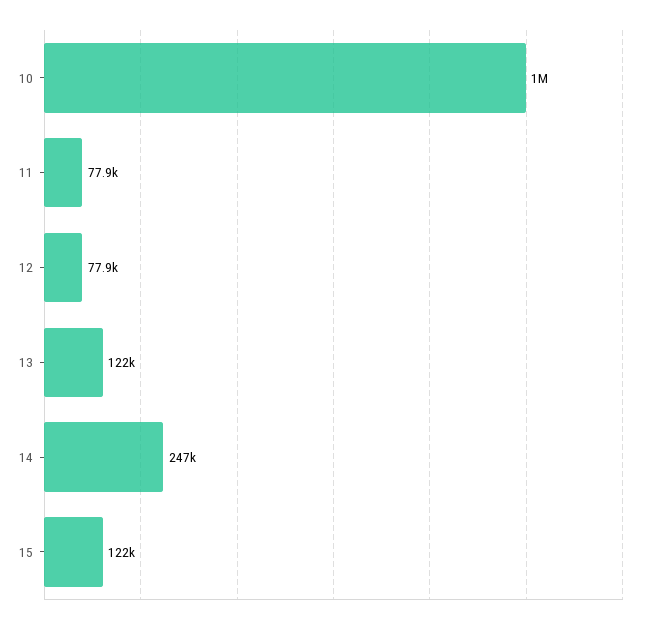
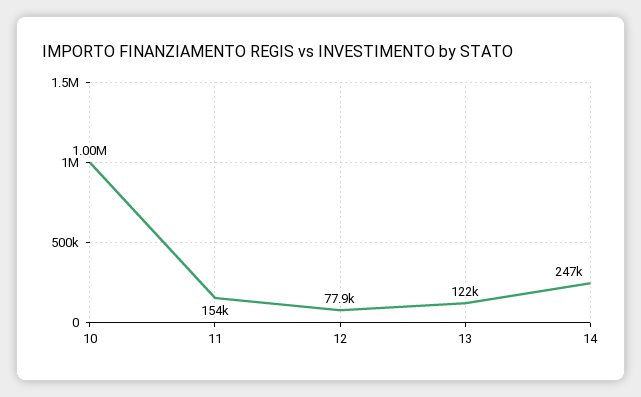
11: 77900 -> 154000
15: 122000 -> none

